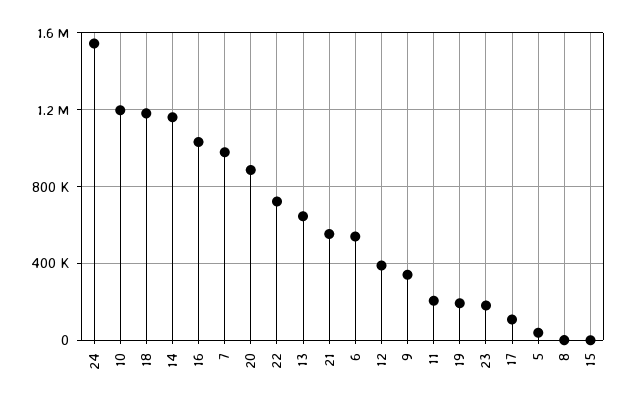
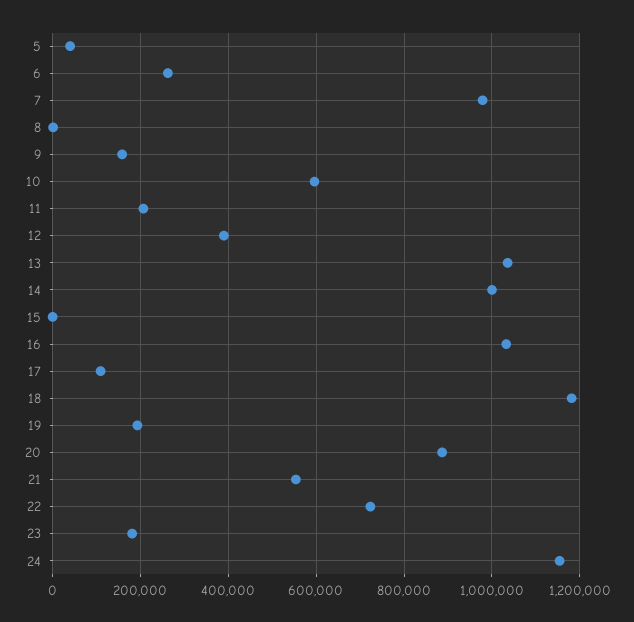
24: 1550000 -> 1160000
10: 1200000 -> 600000
14: 1150000 -> 1000000
13: 650000 -> 1040000
6: 550000 -> 260000
9: 350000 -> 160000

